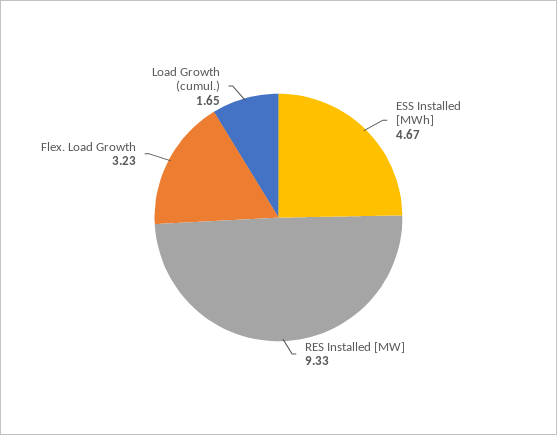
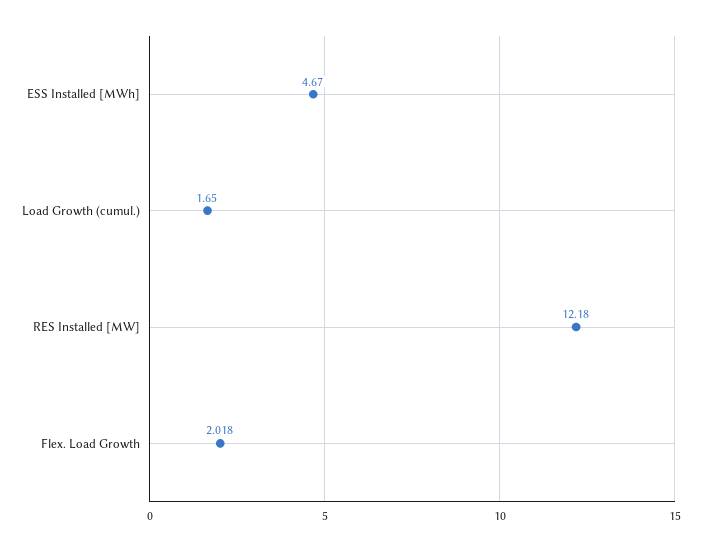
RES Installed [MW]: 9.33 -> 12.18
Flex. Load Growth: 3.23 -> 2.018

